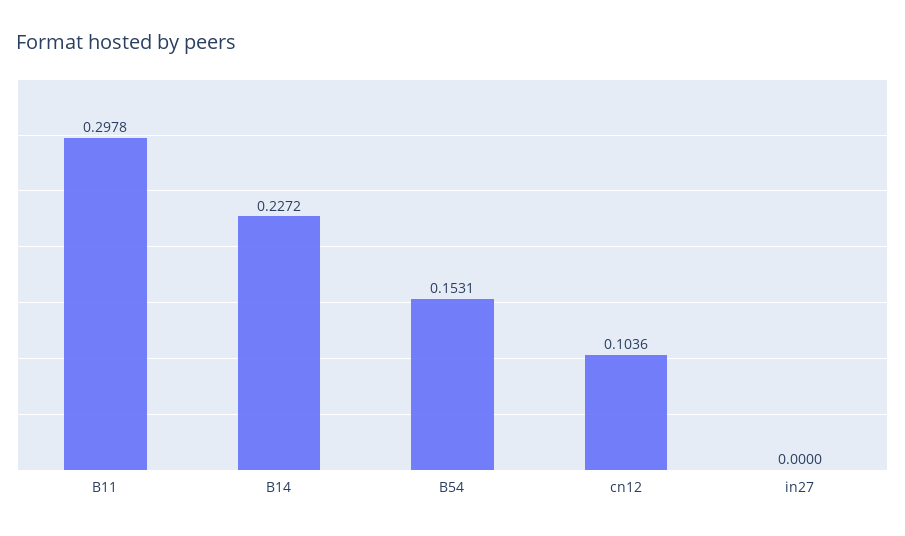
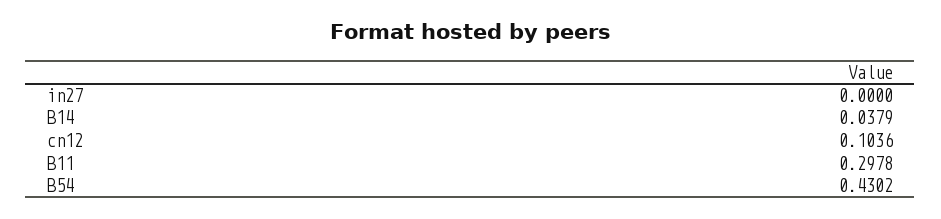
B14: 0.2272 -> 0.0379
B54: 0.1531 -> 0.4302

